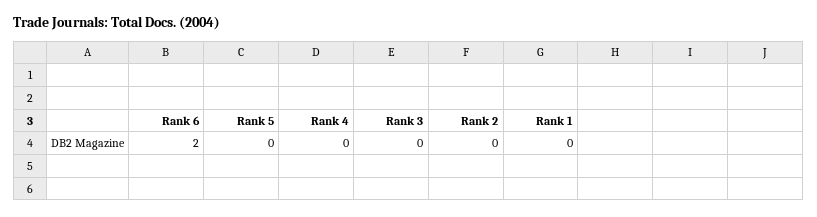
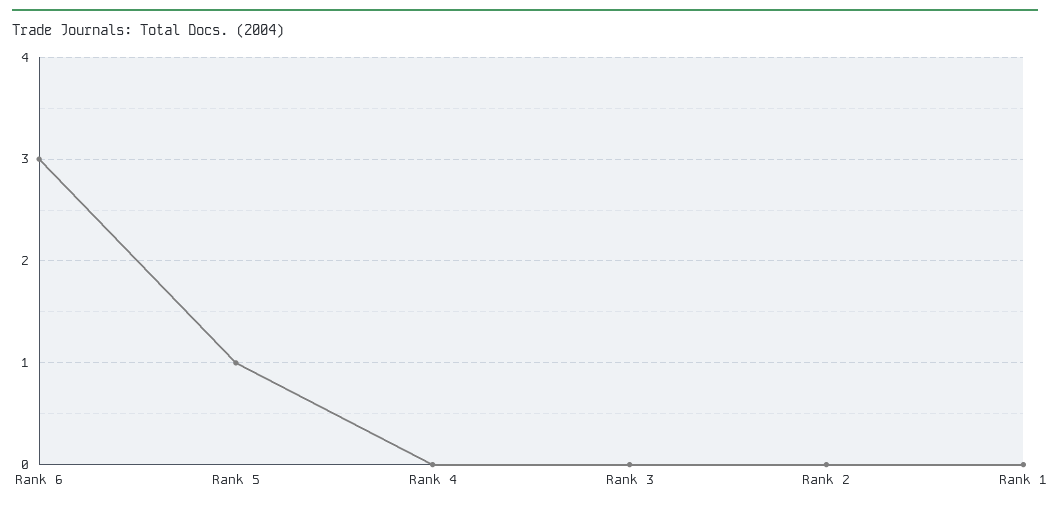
Rank 6: 2 -> 3
Rank 5: 0 -> 1

